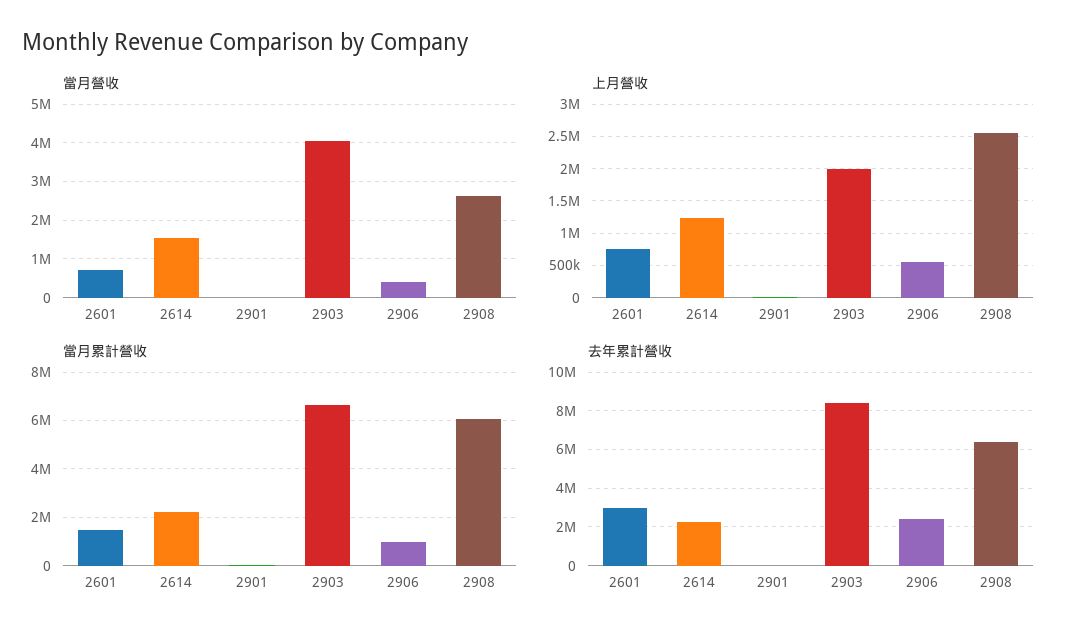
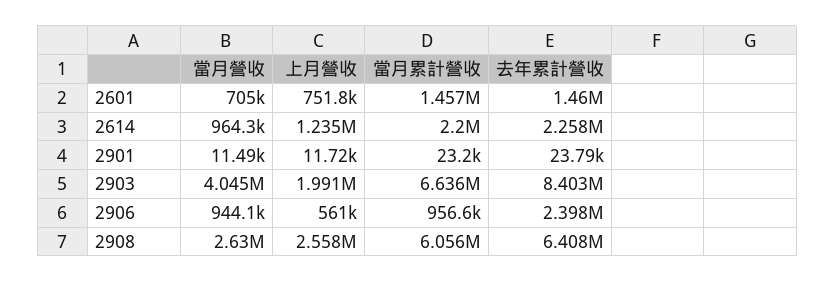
當月營收, 2614: 1600000 -> 964300
當月營收, 2906: 400000 -> 944100
去年累計營收, 2601: 3000000 -> 1460000

